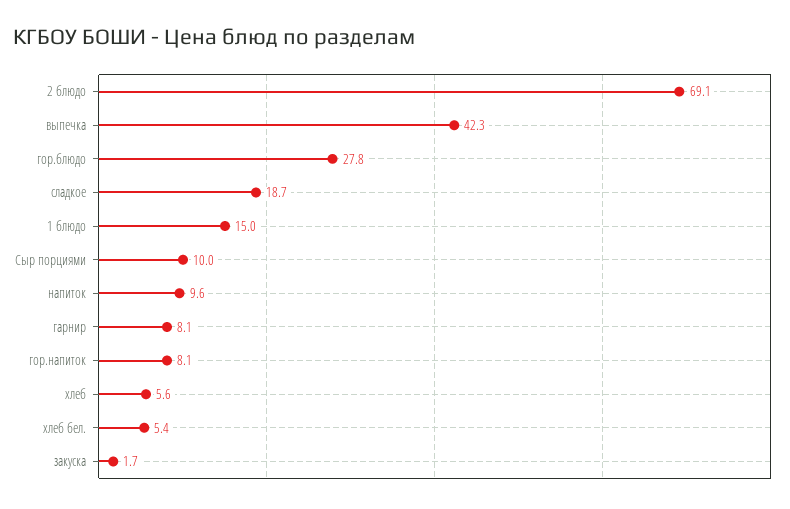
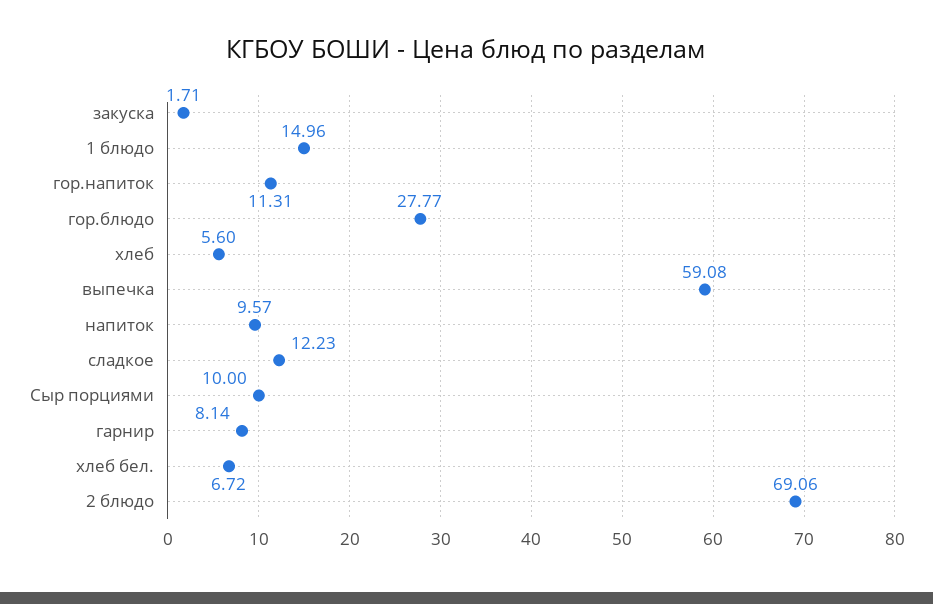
выпечка: 42.3 -> 59.08
сладкое: 18.7 -> 12.23
гор.напиток: 8.1 -> 11.31
хлеб бел.: 5.4 -> 6.72

